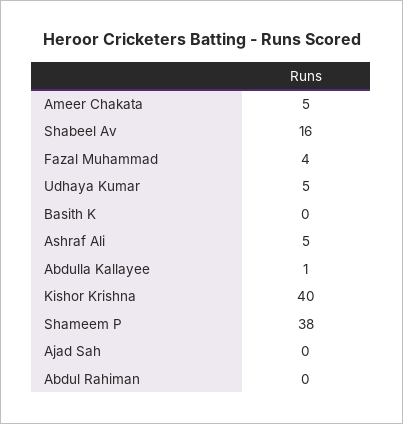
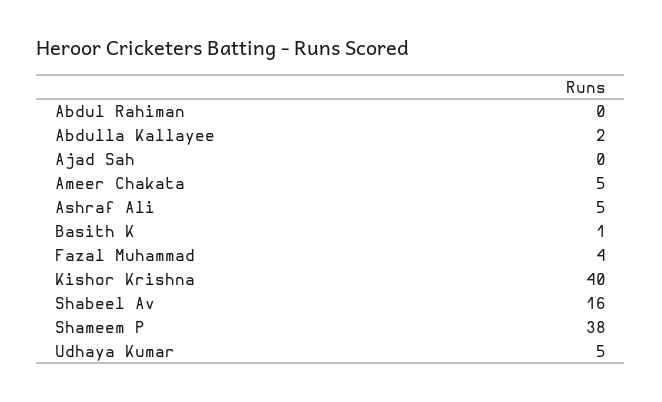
Basith K: 0 -> 1
Abdulla Kallayee: 1 -> 2

